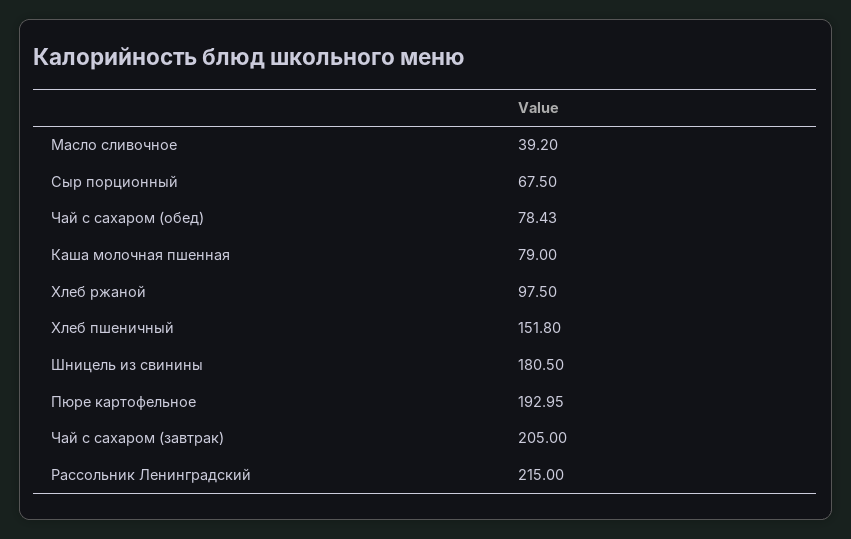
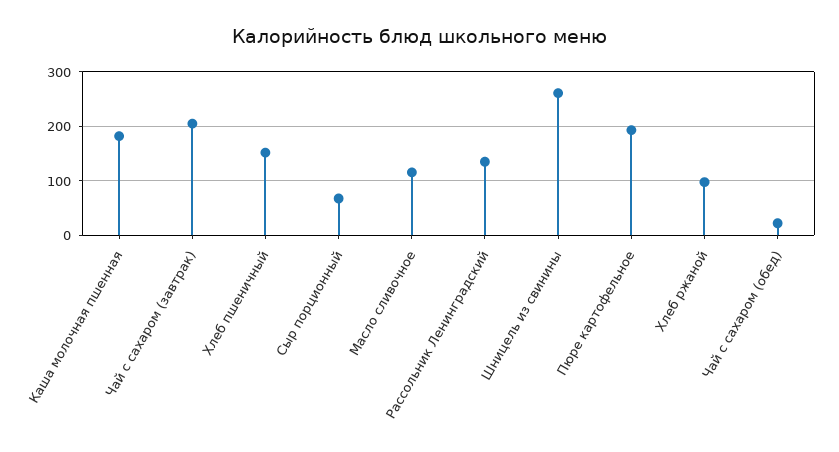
Масло сливочное: 39.2 -> 120
Чай с сахаром (обед): 78.43 -> 20
Каша молочная пшенная: 79 -> 180
Шницель из свинины: 180.5 -> 260
Рассольник Ленинградский: 215 -> 140

